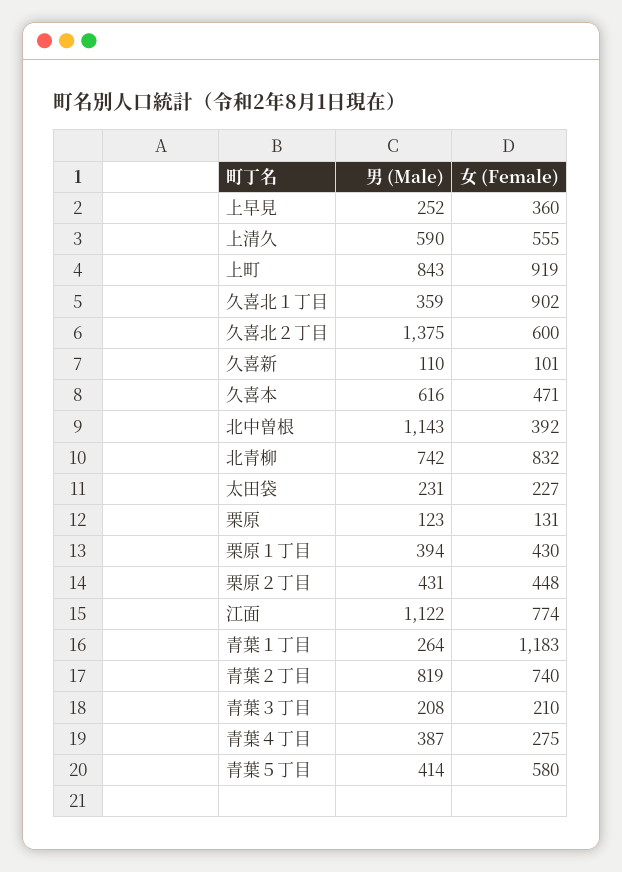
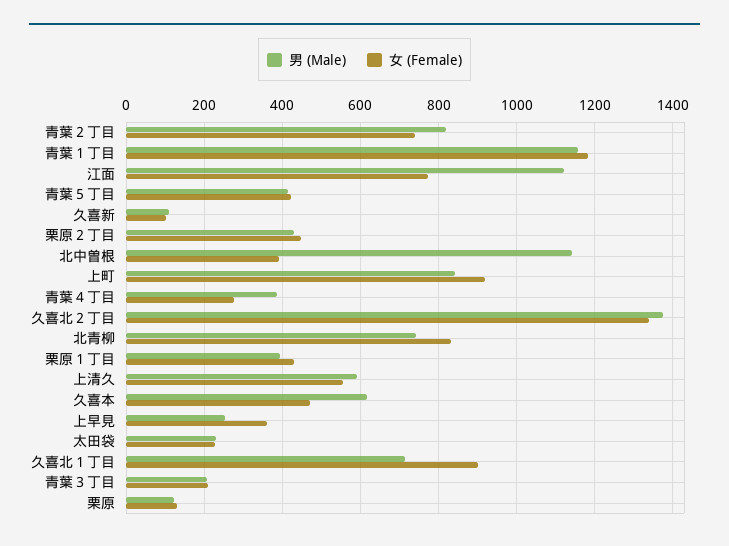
男 (Male), 久喜北１丁目: 359 -> 720
女 (Female), 久喜北２丁目: 600 -> 1340
男 (Male), 青葉１丁目: 264 -> 1160
女 (Female), 青葉５丁目: 580 -> 420

